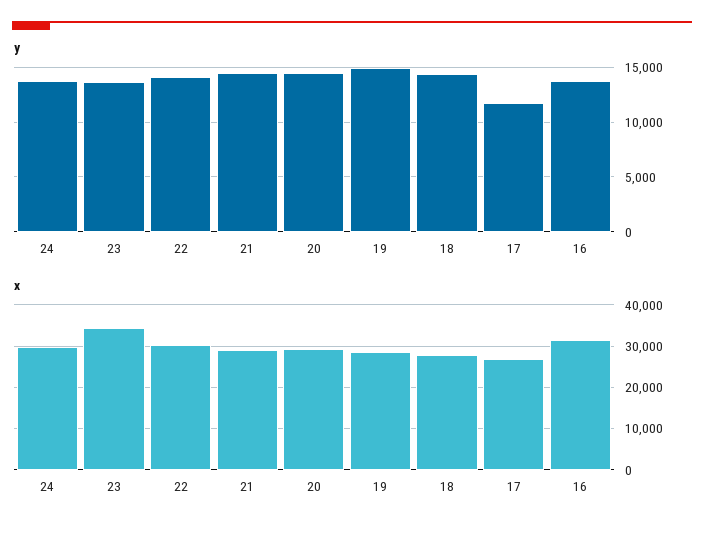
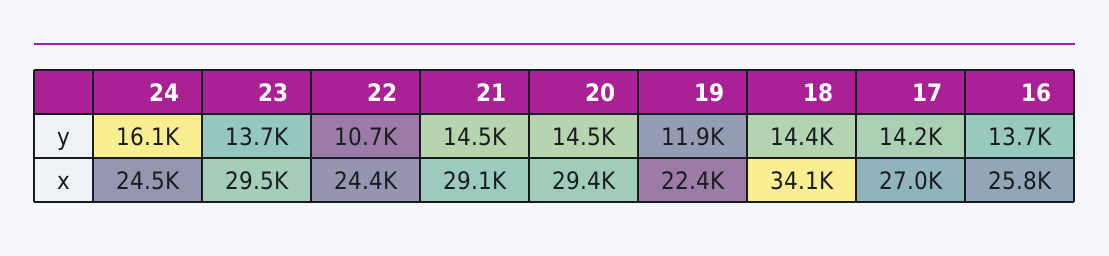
y, 24: 14000 -> 16100
y, 22: 14000 -> 10700
y, 19: 15000 -> 11900
y, 17: 12000 -> 14200
x, 24: 30000 -> 24500
x, 23: 34000 -> 29500
x, 22: 30000 -> 24400
x, 19: 28000 -> 22400
x, 18: 28000 -> 34100
x, 16: 32000 -> 25800

